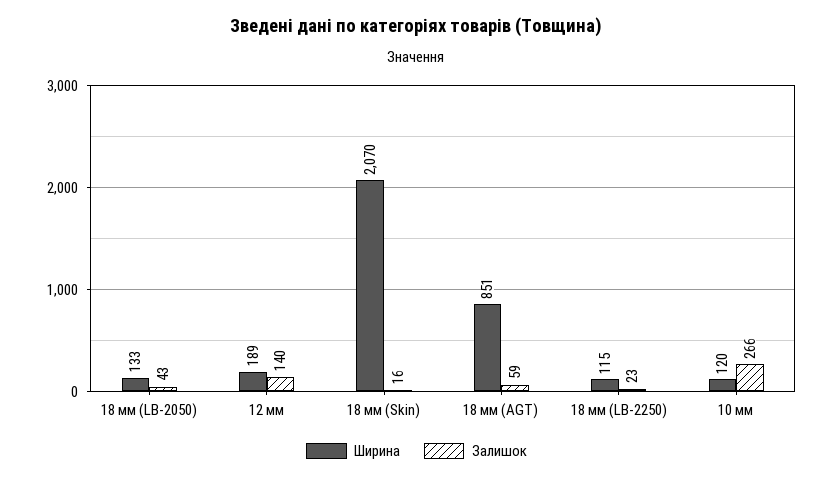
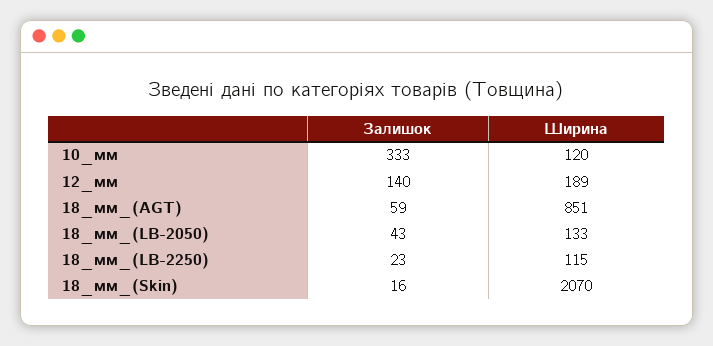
Залишок, 10 мм: 266 -> 333

